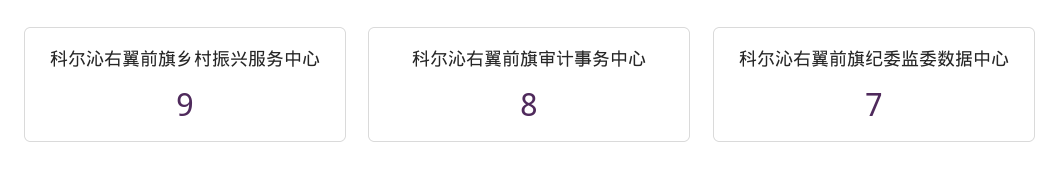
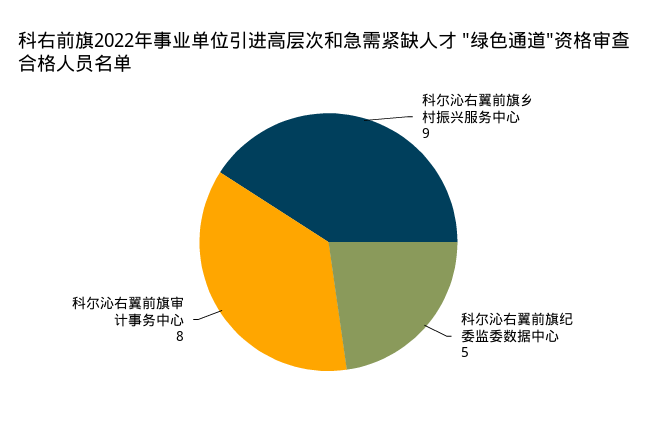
科尔沁右翼前旗纪委监委数据中心: 7 -> 5

